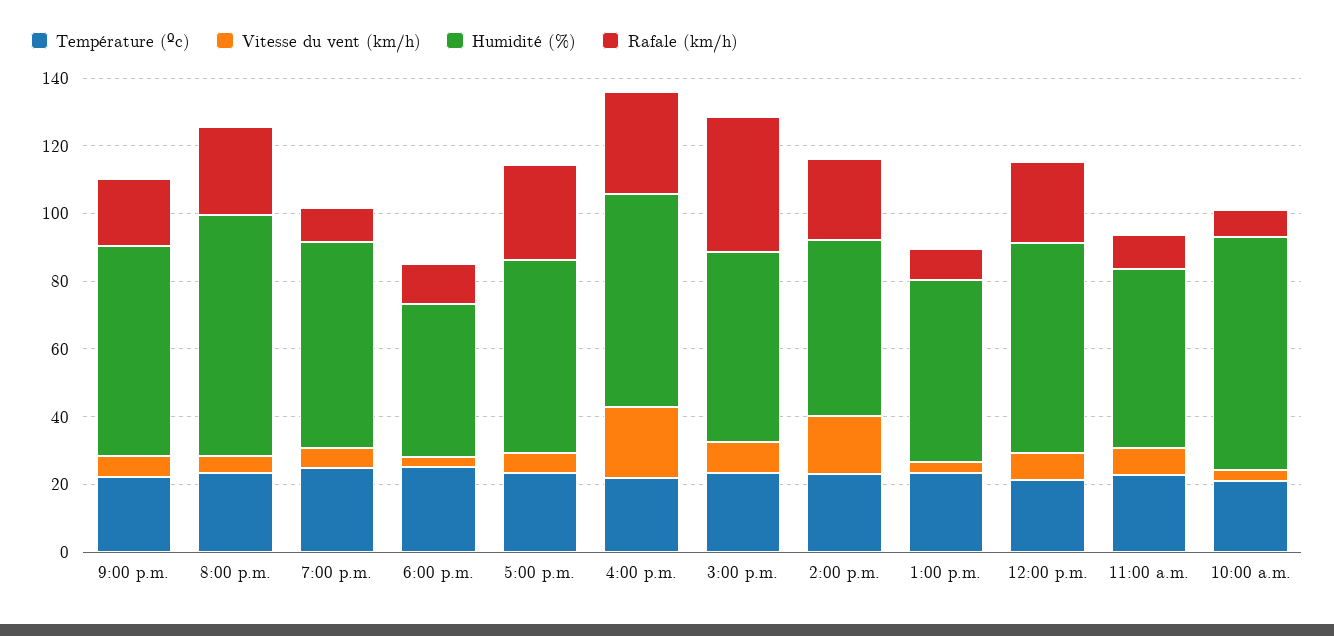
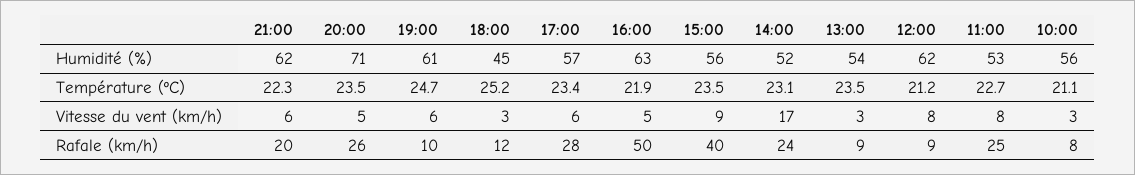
Vitesse du vent (km/h), 4:00 p.m.: 20 -> 5
Rafale (km/h), 4:00 p.m.: 30 -> 50
Rafale (km/h), 12:00 p.m.: 25 -> 9
Rafale (km/h), 11:00 a.m.: 10 -> 25
Humidité (%), 10:00 a.m.: 70 -> 56

